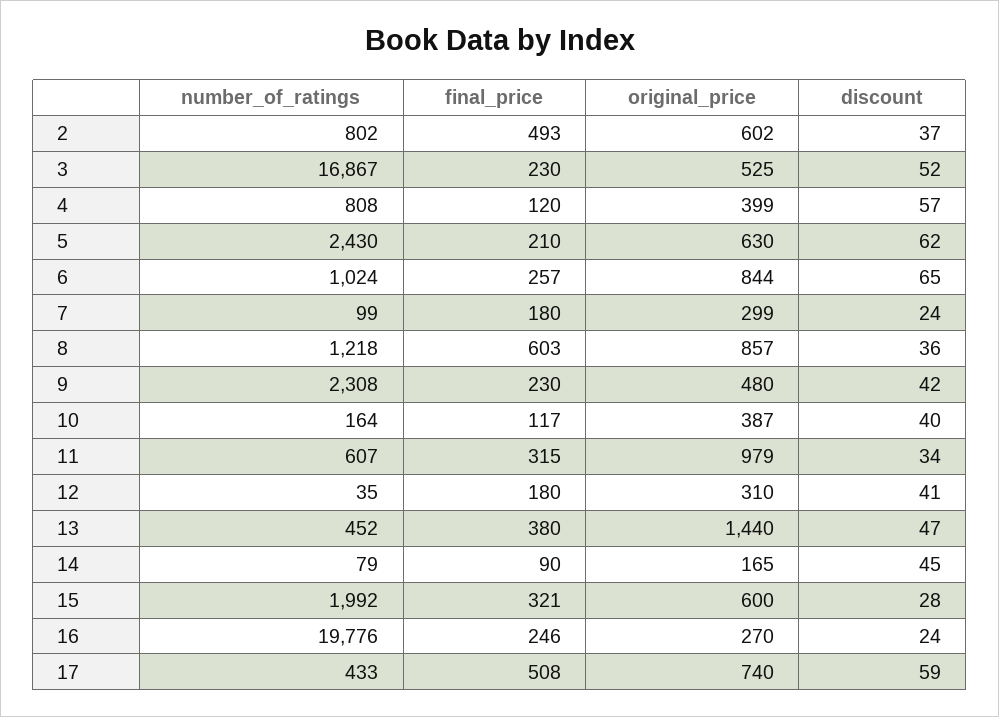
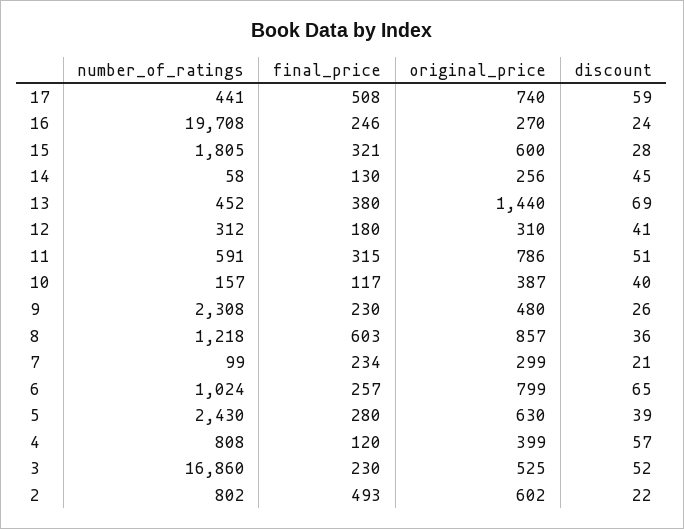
discount, 2: 37 -> 22
number_of_ratings, 3: 16867 -> 16860
final_price, 5: 210 -> 280
discount, 5: 62 -> 39
original_price, 6: 844 -> 799
final_price, 7: 180 -> 234
discount, 7: 24 -> 21
discount, 9: 42 -> 26
number_of_ratings, 10: 164 -> 157
number_of_ratings, 11: 607 -> 591
original_price, 11: 979 -> 786
discount, 11: 34 -> 51
number_of_ratings, 12: 35 -> 312
discount, 13: 47 -> 69
number_of_ratings, 14: 79 -> 58
final_price, 14: 90 -> 130
original_price, 14: 165 -> 256
number_of_ratings, 15: 1992 -> 1805
number_of_ratings, 16: 19776 -> 19708
number_of_ratings, 17: 433 -> 441

